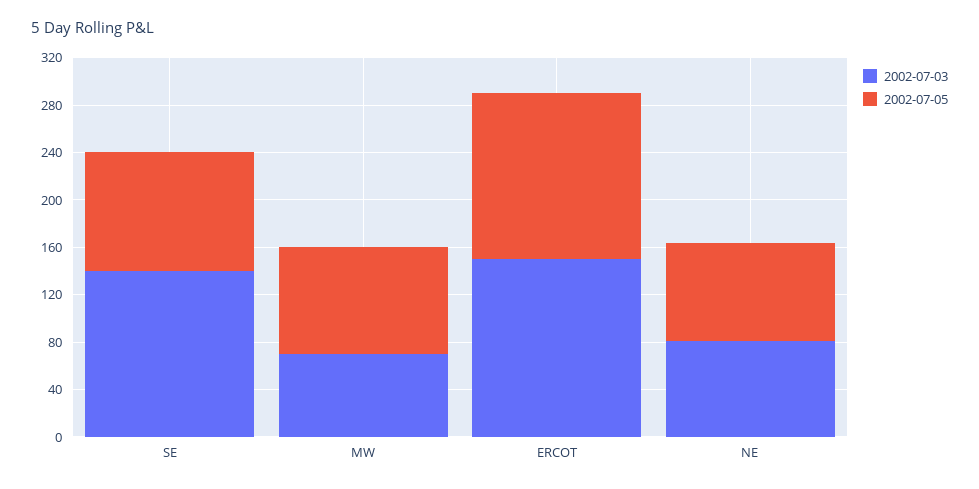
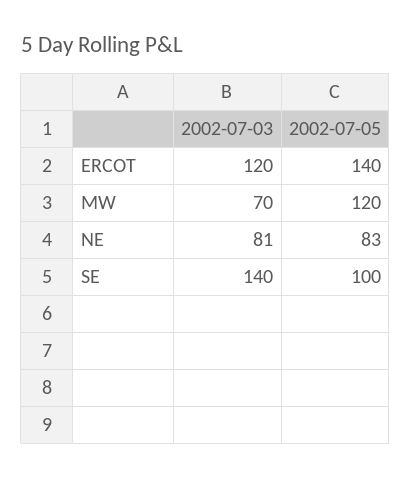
2002-07-05, MW: 90 -> 120
2002-07-03, ERCOT: 150 -> 120

